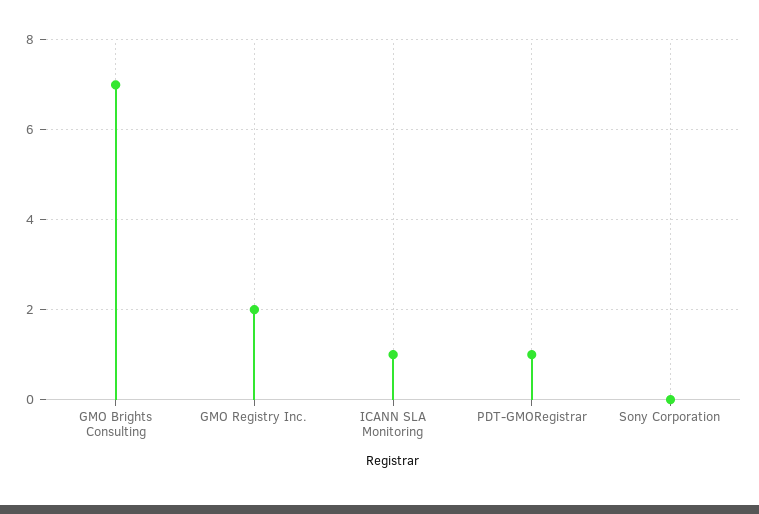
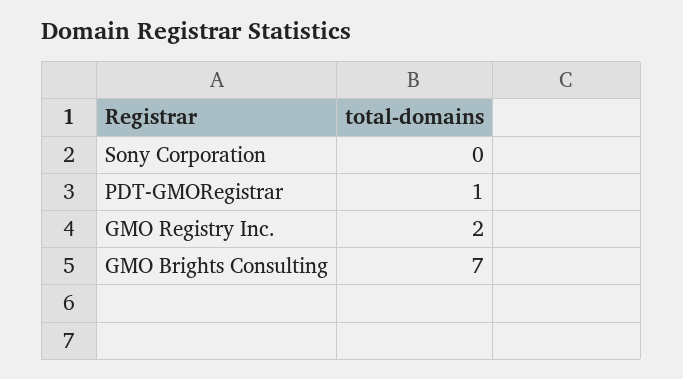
ICANN SLA Monitoring: 1 -> none

